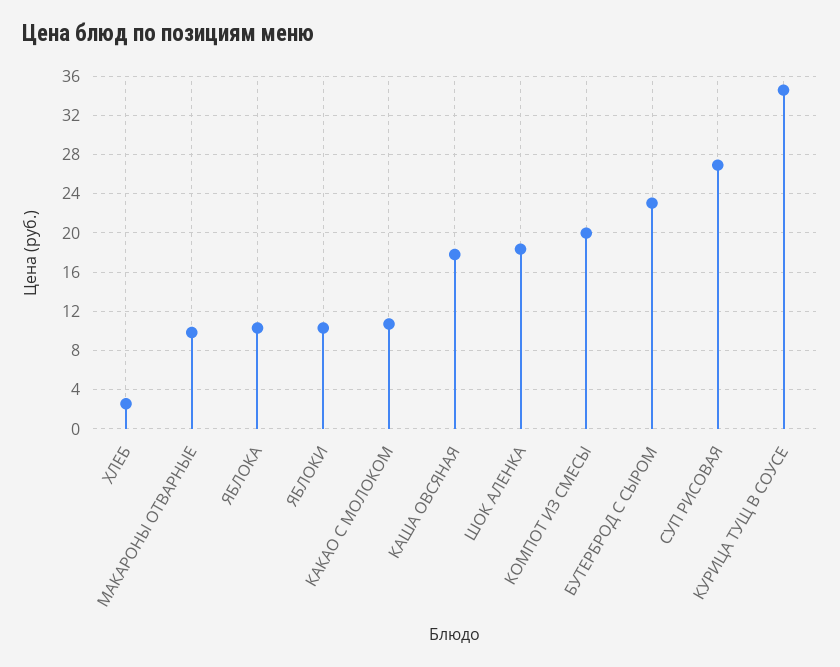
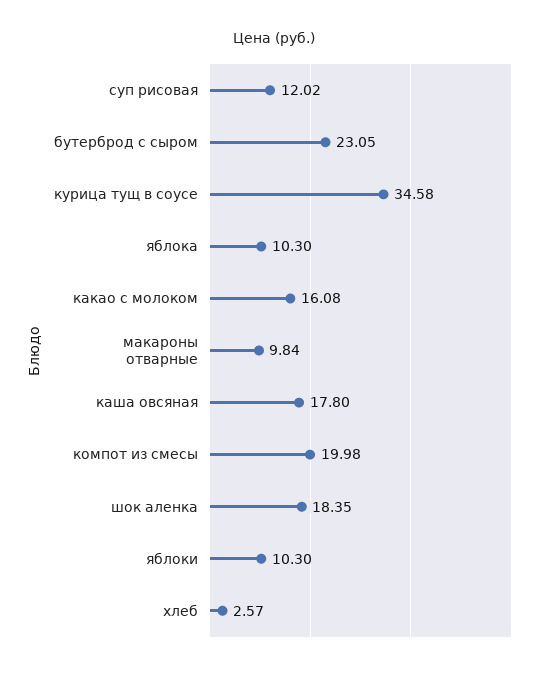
КАКАО С МОЛОКОМ: 11 -> 16.08
СУП РИСОВАЯ: 27 -> 12.02

